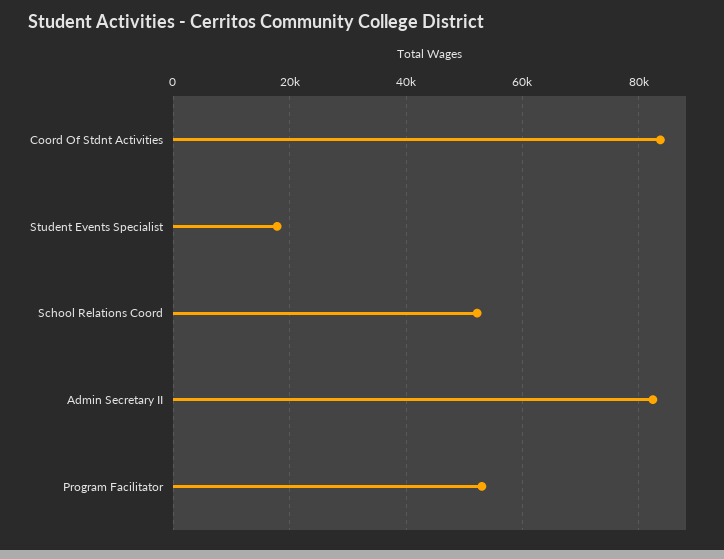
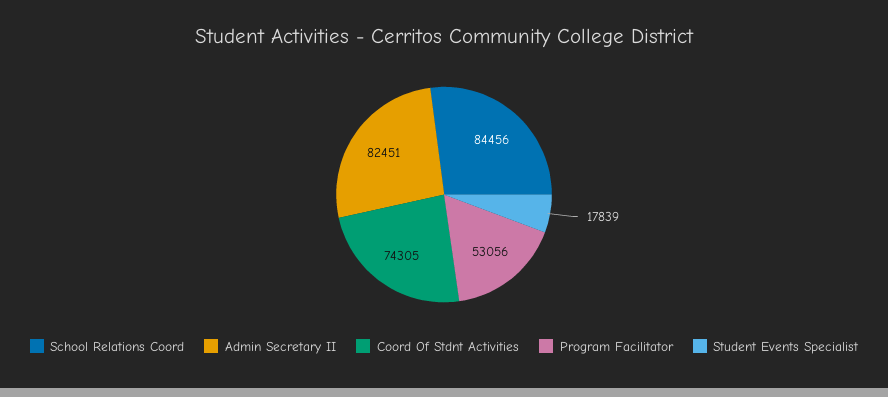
Coord Of Stdnt Activities: 84000 -> 74305
School Relations Coord: 52000 -> 84456

